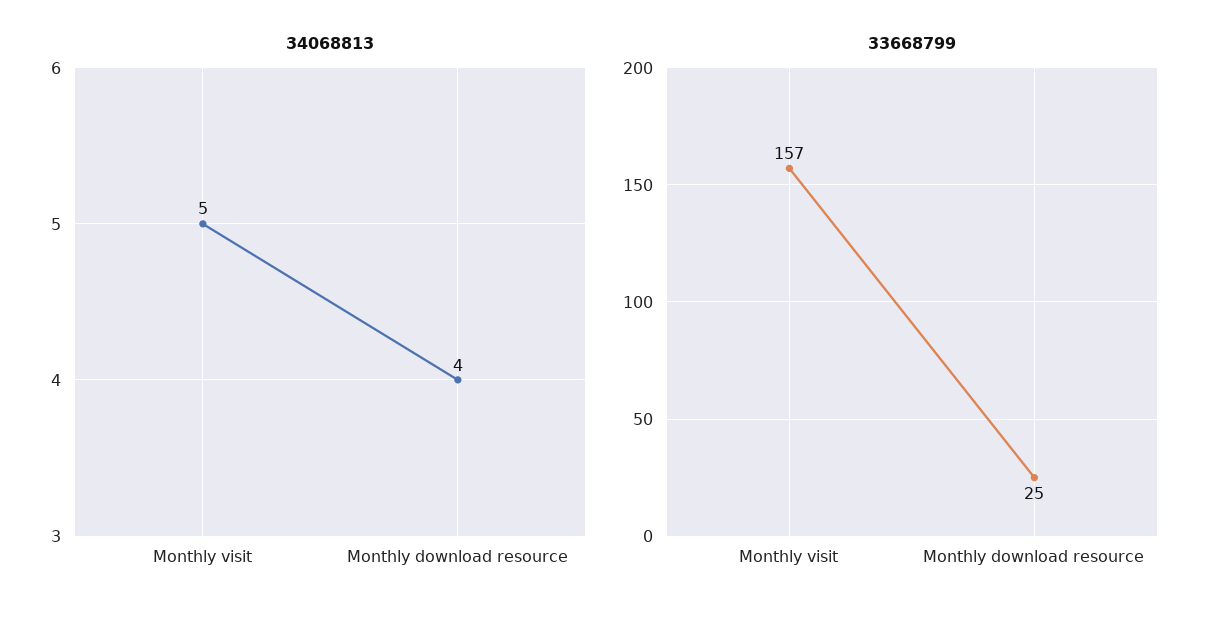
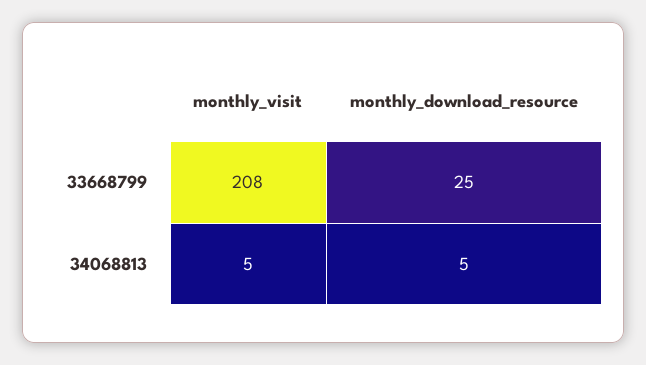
34068813, Monthly download resource: 4 -> 5
33668799, Monthly visit: 157 -> 208

